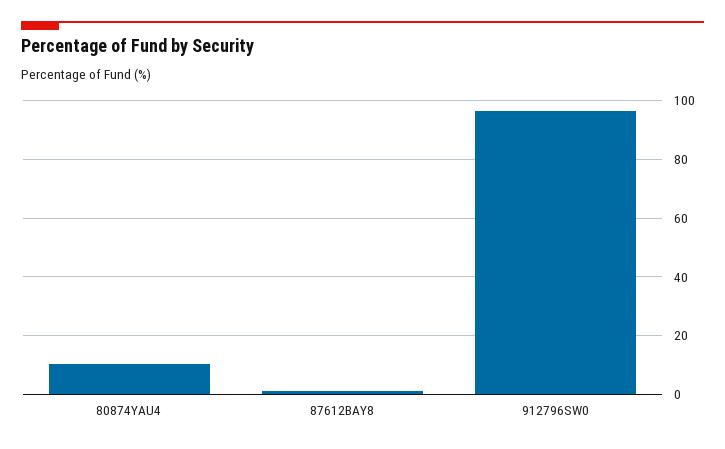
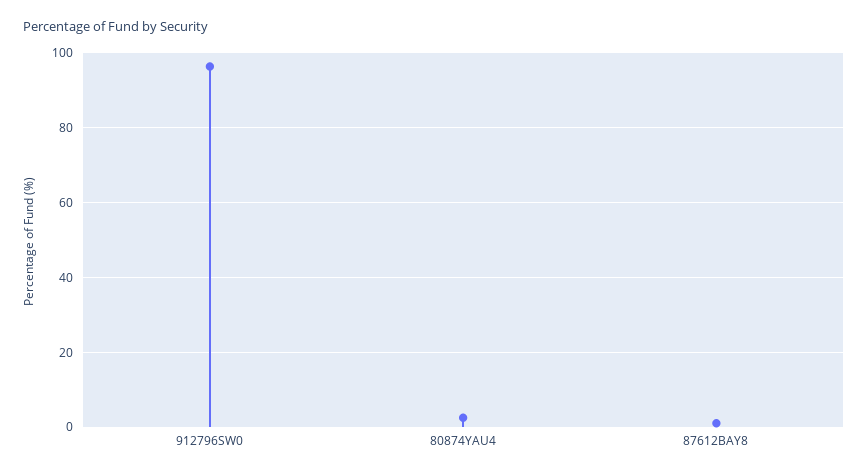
80874YAU4: 10 -> 2

